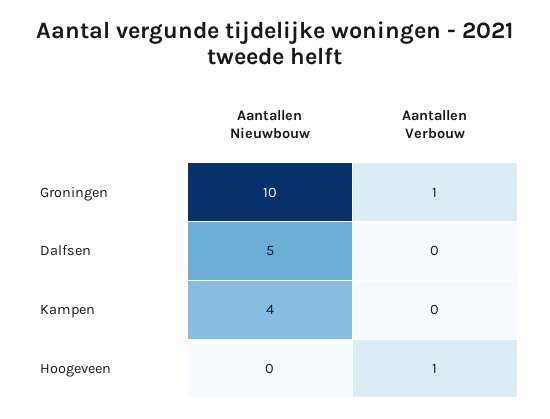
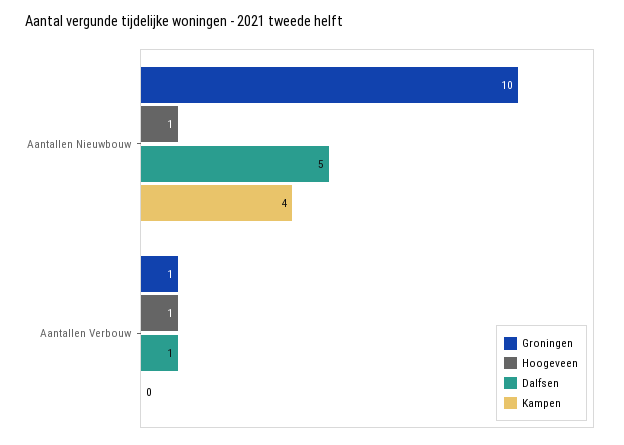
Dalfsen, Aantallen Verbouw: 0 -> 1
Hoogeveen, Aantallen Nieuwbouw: 0 -> 1

